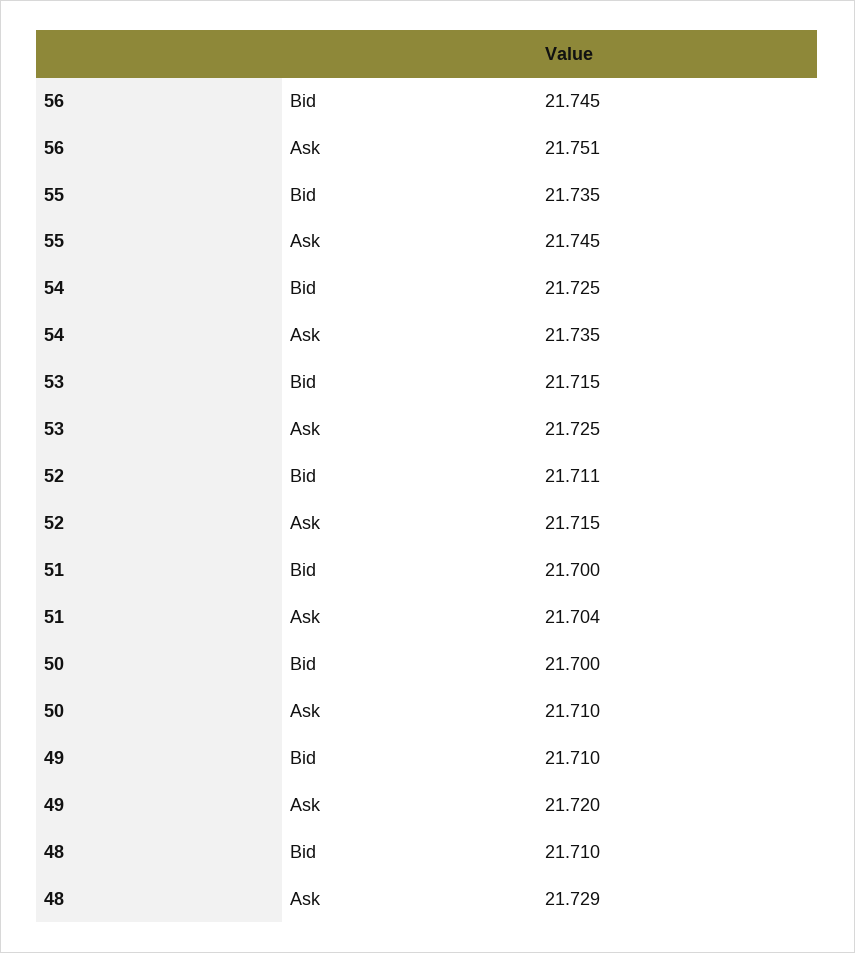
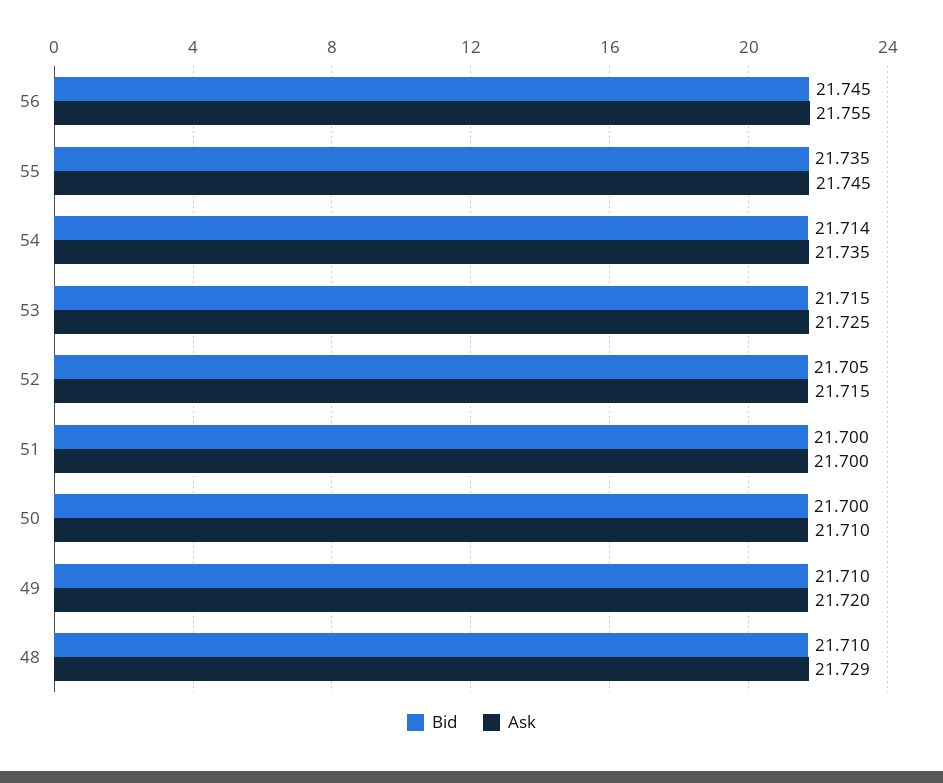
Ask, 56: 21.751 -> 21.755
Bid, 54: 21.725 -> 21.714
Bid, 52: 21.711 -> 21.705
Ask, 51: 21.704 -> 21.7

